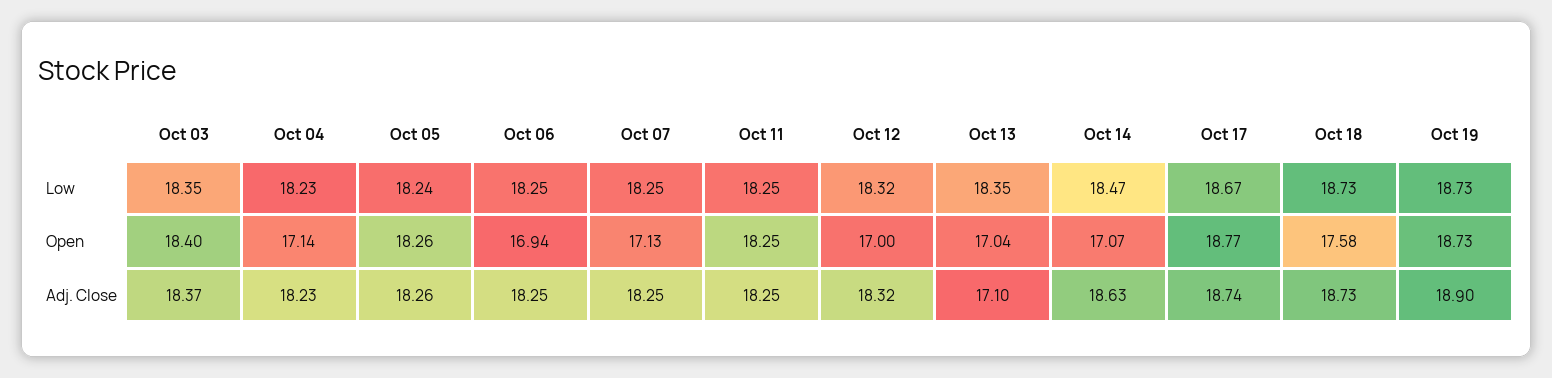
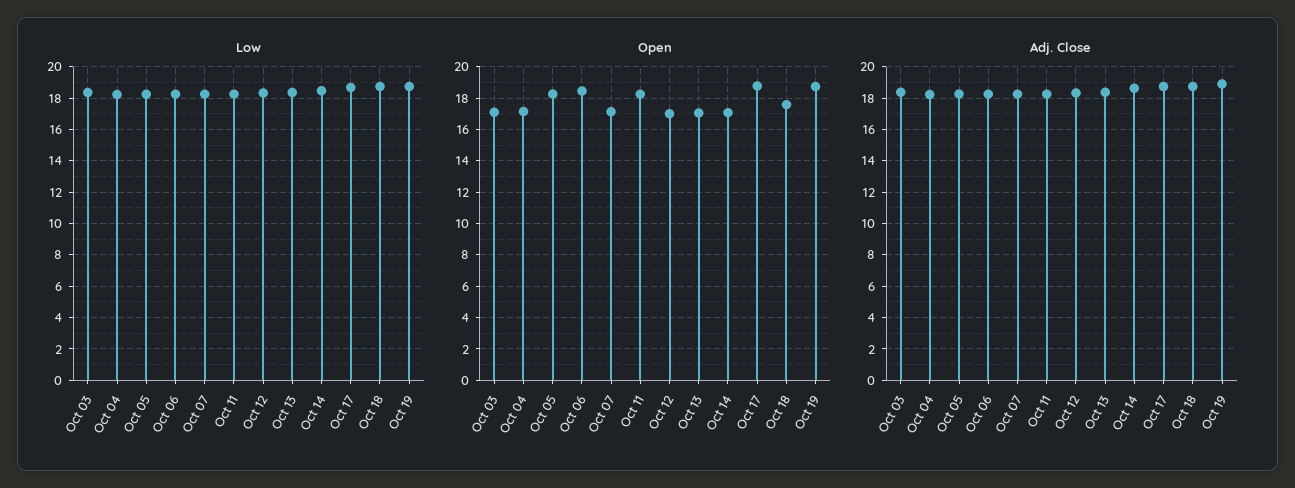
Open, Oct 03: 18.4 -> 17
Open, Oct 06: 16.94 -> 18.5
Adj. Close, Oct 13: 17.1 -> 18.5

